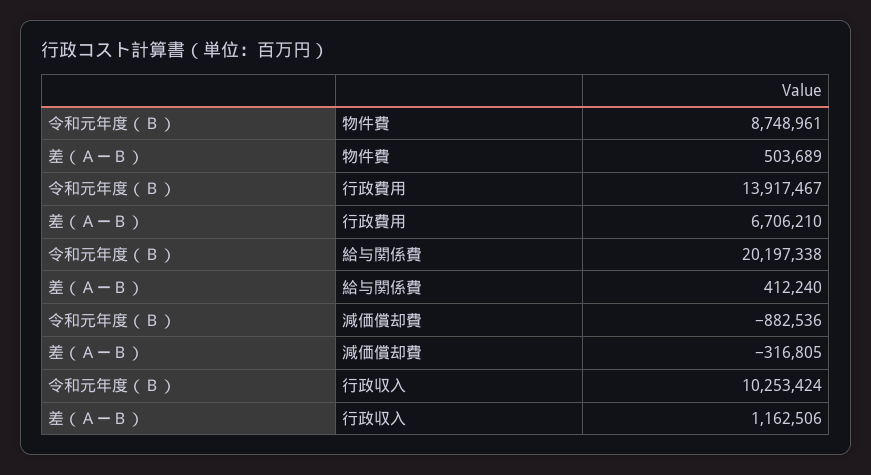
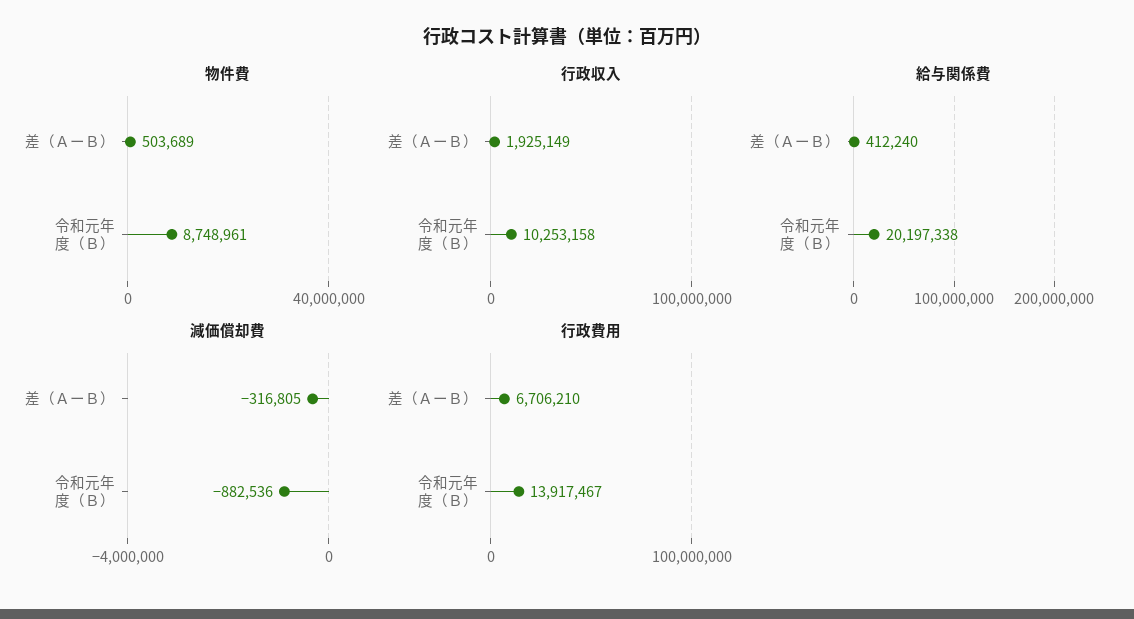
行政収入, 令和元年度（Ｂ）: 10253424 -> 10253158
行政収入, 差（ＡーＢ）: 1162506 -> 1925149

